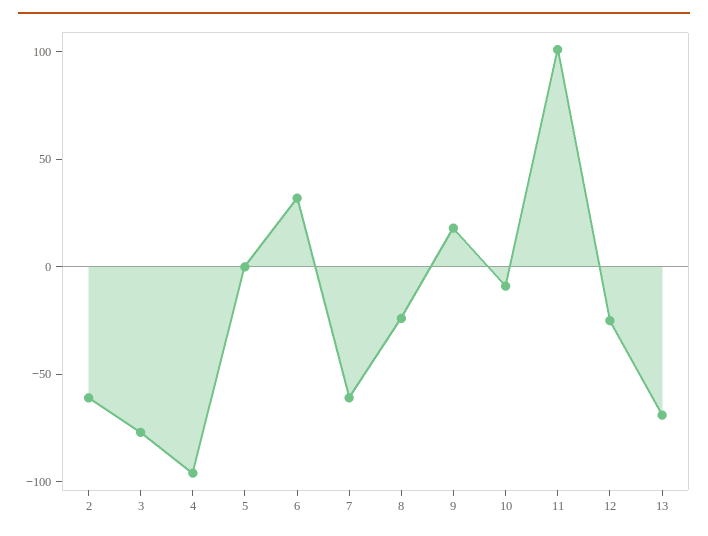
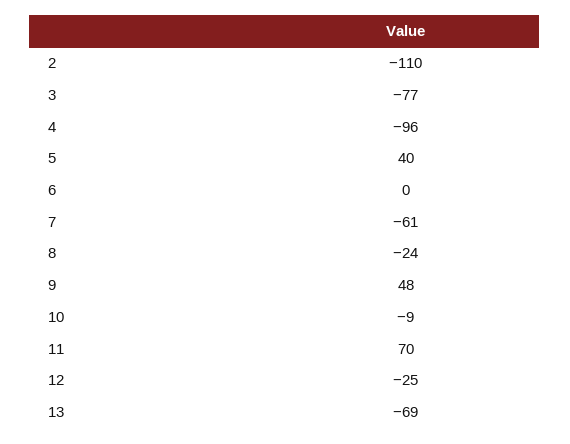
2: -60 -> -110
5: 0 -> 40
6: 30 -> 0
9: 20 -> 48
11: 100 -> 70

